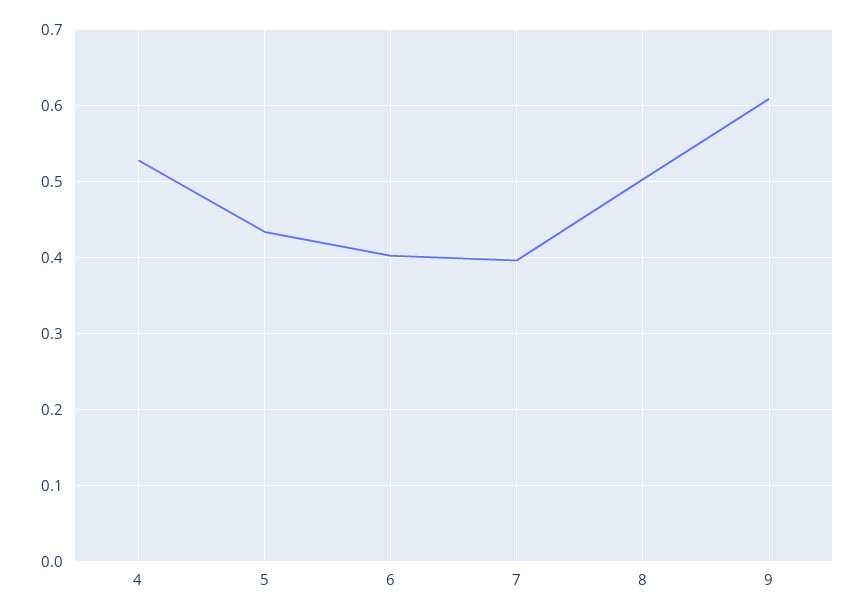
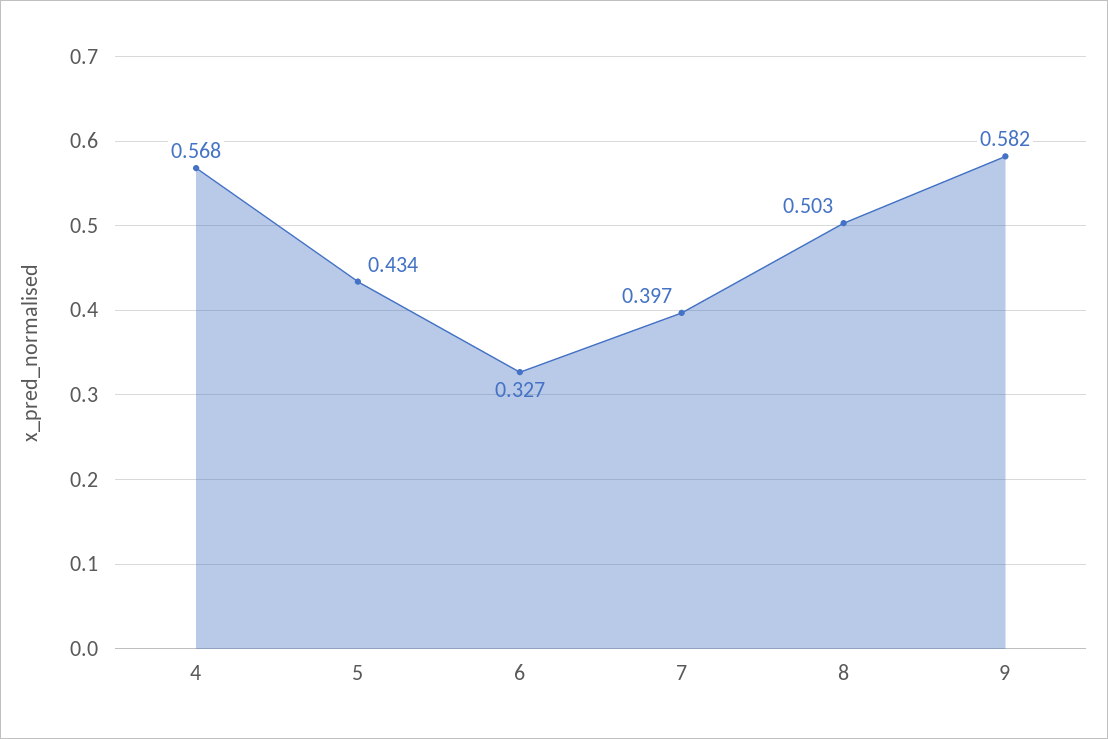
4: 0.53 -> 0.568
6: 0.4 -> 0.327
9: 0.61 -> 0.582

